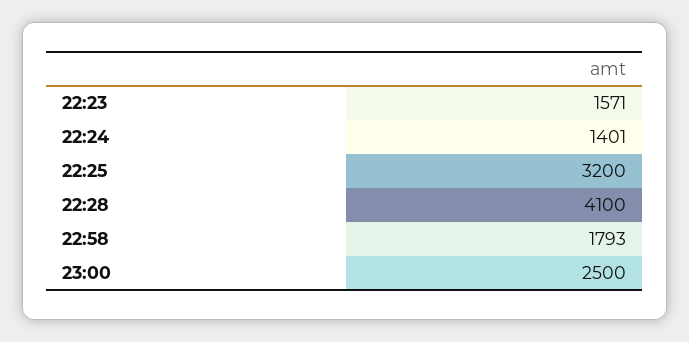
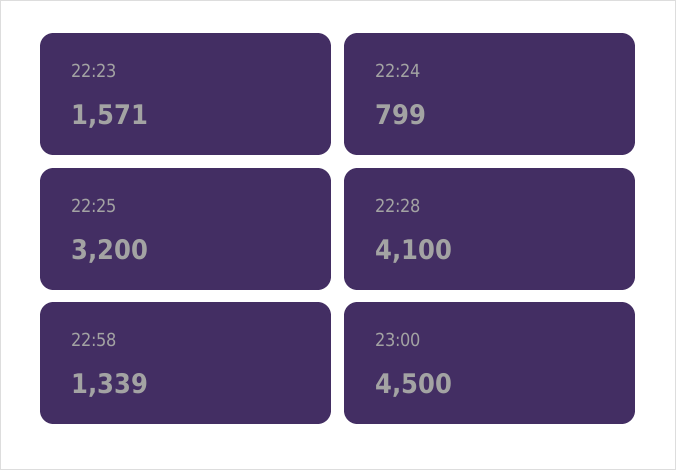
22:24: 1401 -> 799
22:58: 1793 -> 1339
23:00: 2500 -> 4500

